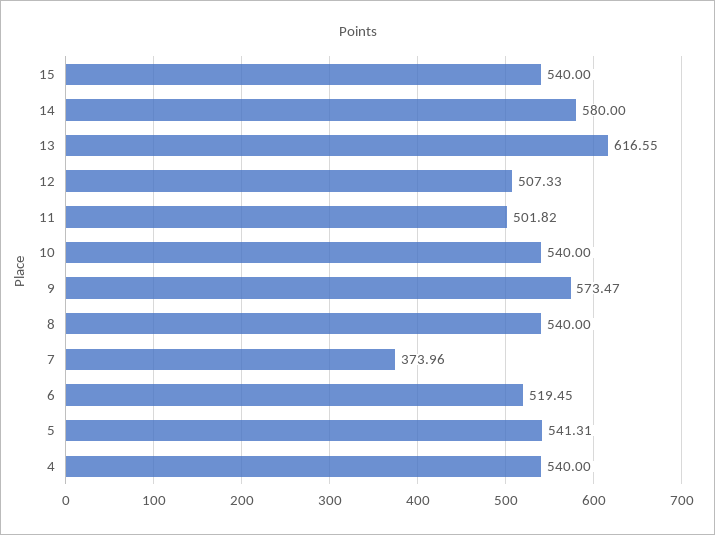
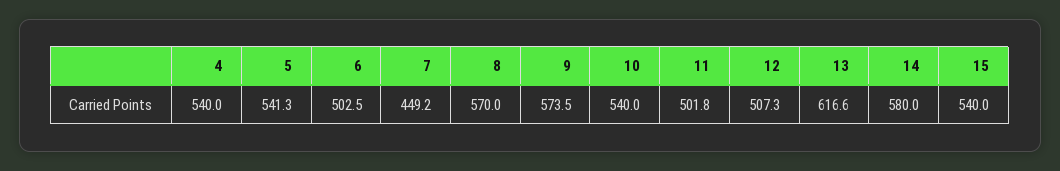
8: 540 -> 570
7: 373.96 -> 449.2
6: 519.45 -> 502.5

